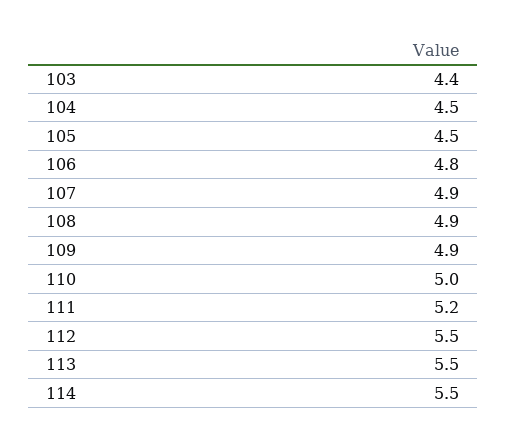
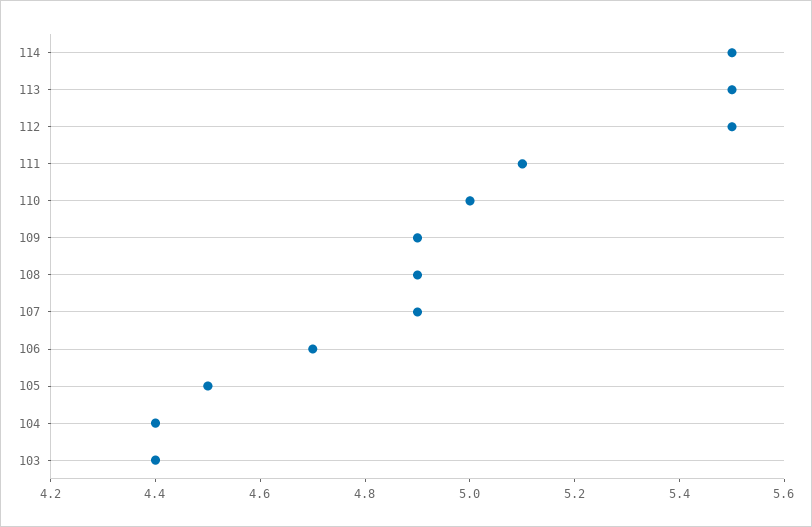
104: 4.5 -> 4.4
106: 4.8 -> 4.7
111: 5.2 -> 5.1

